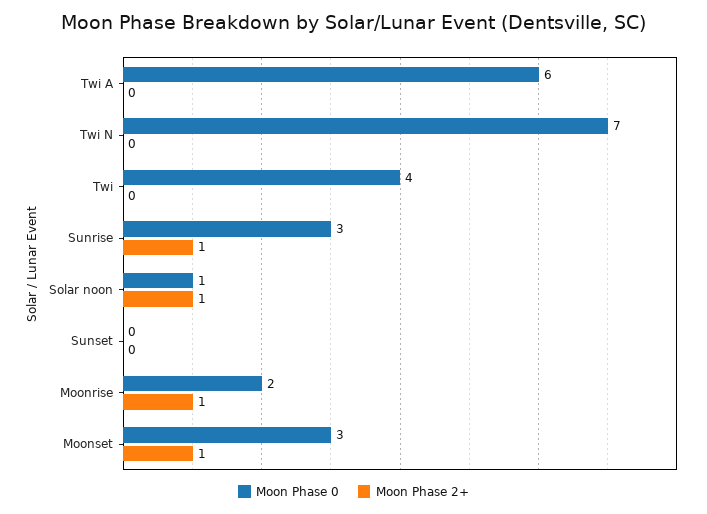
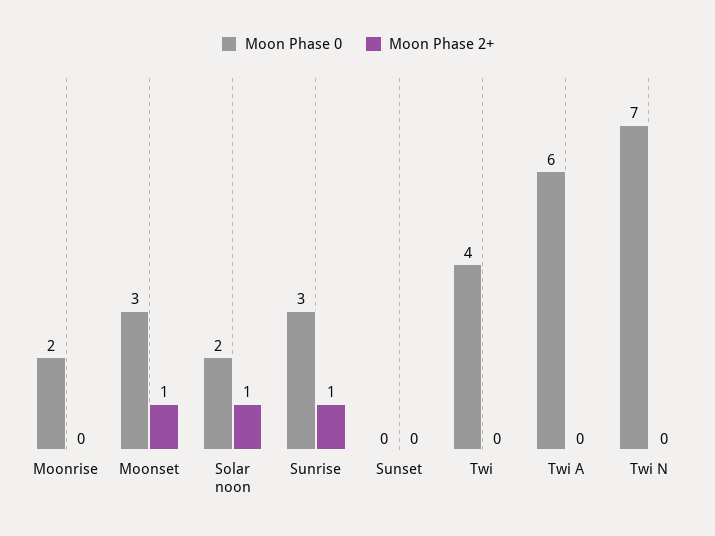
Moon Phase 0, Solar noon: 1 -> 2
Moon Phase 2+, Moonrise: 1 -> 0

